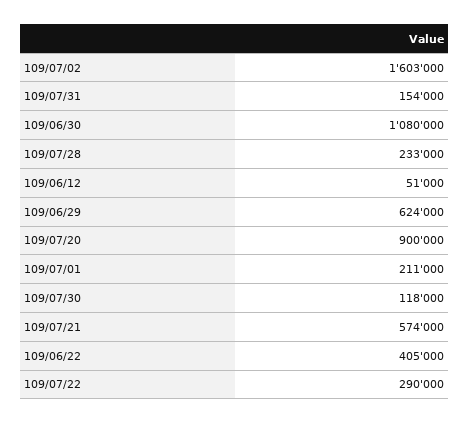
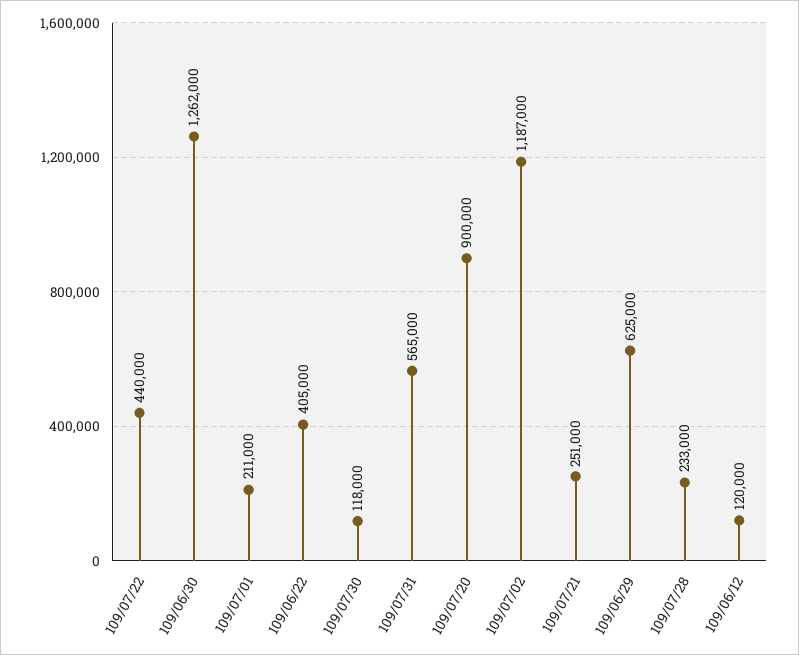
109/07/02: 1603000 -> 1187000
109/07/31: 154000 -> 565000
109/06/30: 1080000 -> 1262000
109/06/12: 51000 -> 120000
109/06/29: 624000 -> 625000
109/07/21: 574000 -> 251000
109/07/22: 290000 -> 440000

